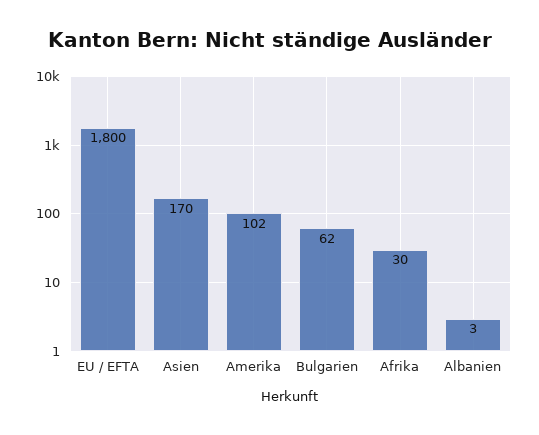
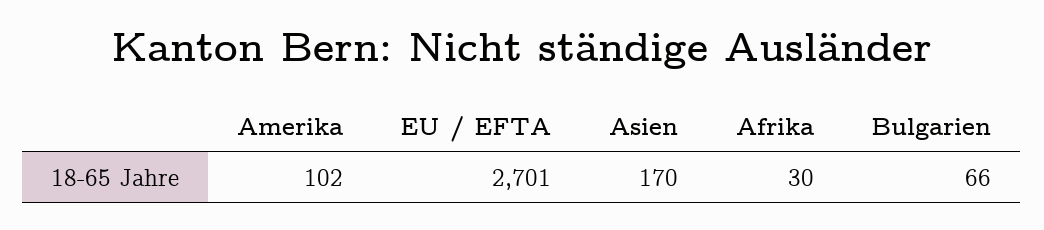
EU / EFTA: 1800 -> 2701
Bulgarien: 62 -> 66
Albanien: 3 -> none

